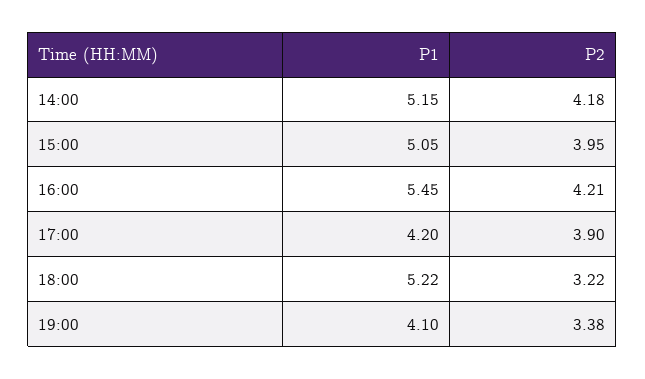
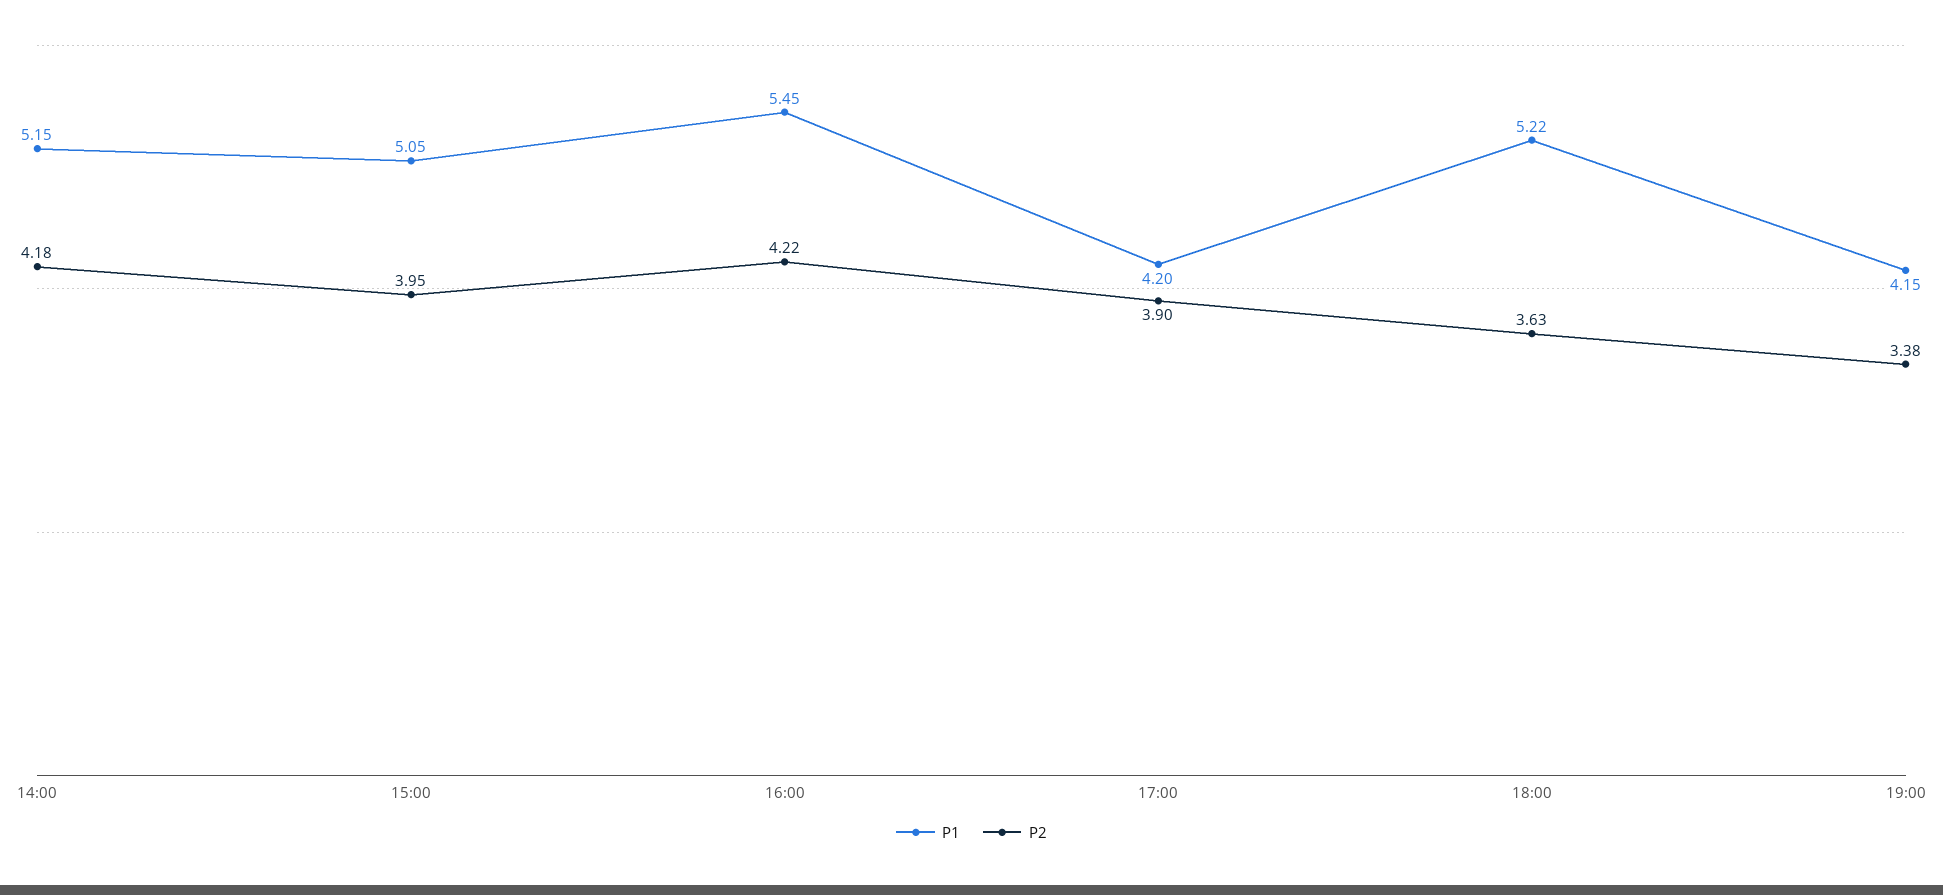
P2, 16:00: 4.21 -> 4.22
P2, 18:00: 3.22 -> 3.63
P1, 19:00: 4.1 -> 4.15

